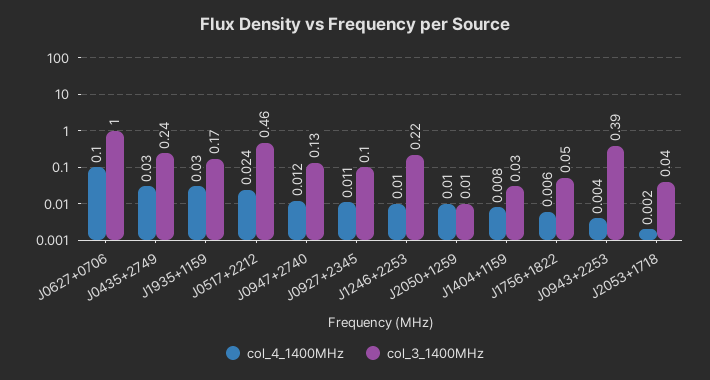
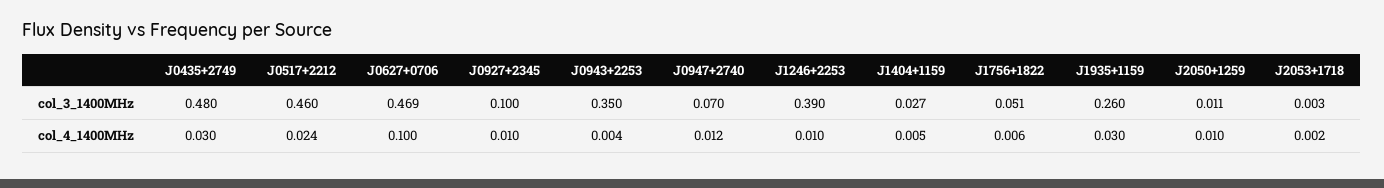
col_3_1400MHz, J0627+0706: 1 -> 0.469
col_3_1400MHz, J0435+2749: 0.24 -> 0.48
col_3_1400MHz, J1935+1159: 0.17 -> 0.26
col_3_1400MHz, J0947+2740: 0.13 -> 0.07
col_4_1400MHz, J0927+2345: 0.011 -> 0.01
col_3_1400MHz, J1246+2253: 0.22 -> 0.39
col_4_1400MHz, J1404+1159: 0.008 -> 0.005
col_3_1400MHz, J0943+2253: 0.39 -> 0.35
col_3_1400MHz, J2053+1718: 0.04 -> 0.003

